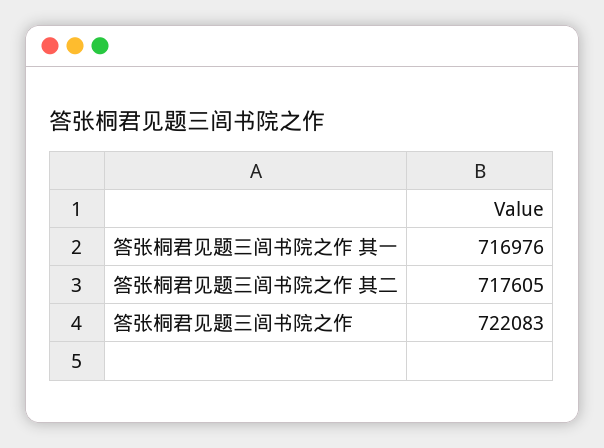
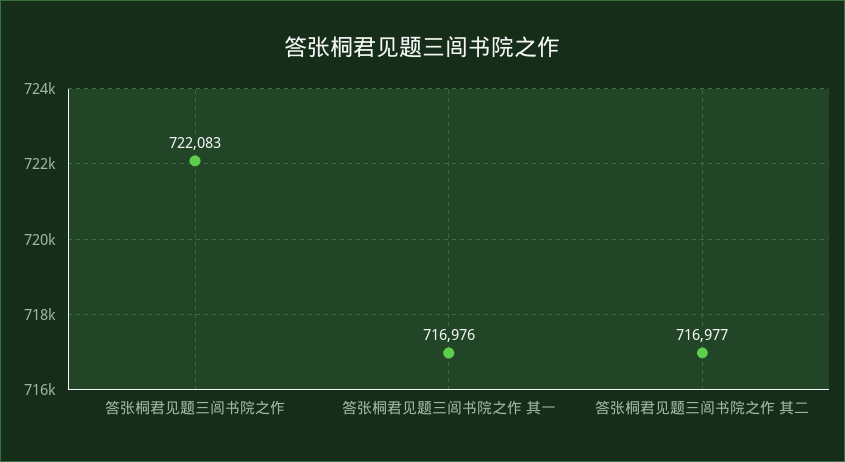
答张桐君见题三闾书院之作 其二: 717605 -> 716977

